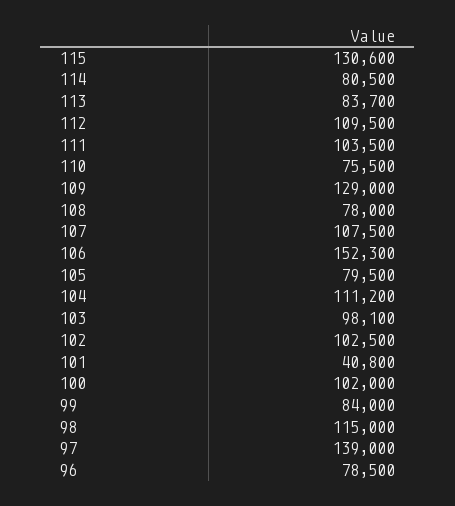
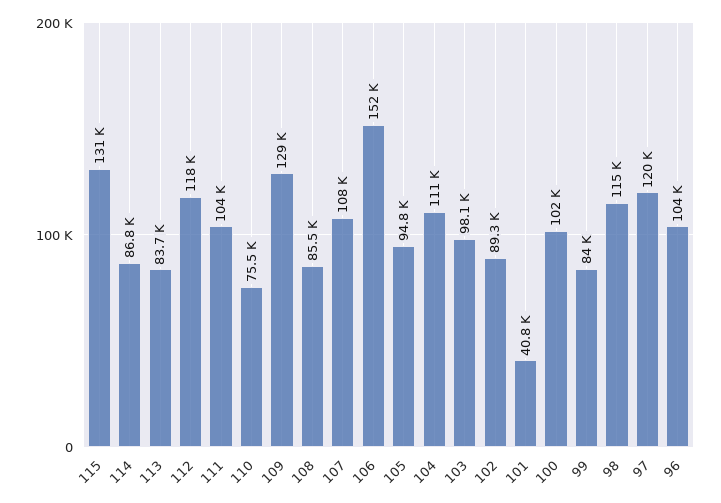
114: 80500 -> 86800
112: 109500 -> 118000
108: 78000 -> 85500
105: 79500 -> 94800
102: 102500 -> 89300
97: 139000 -> 120000
96: 78500 -> 104000

